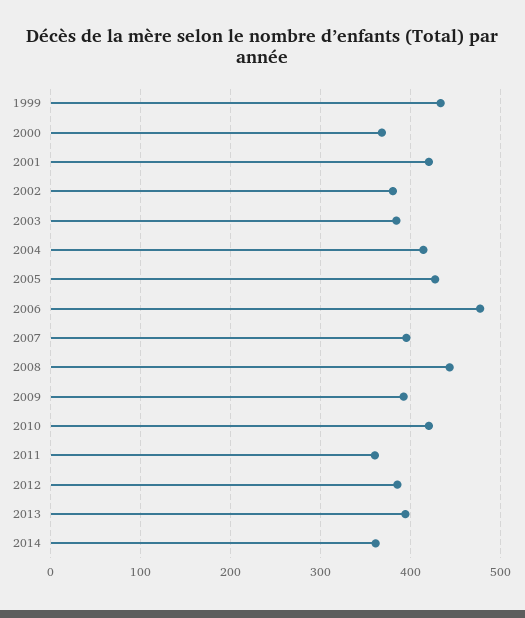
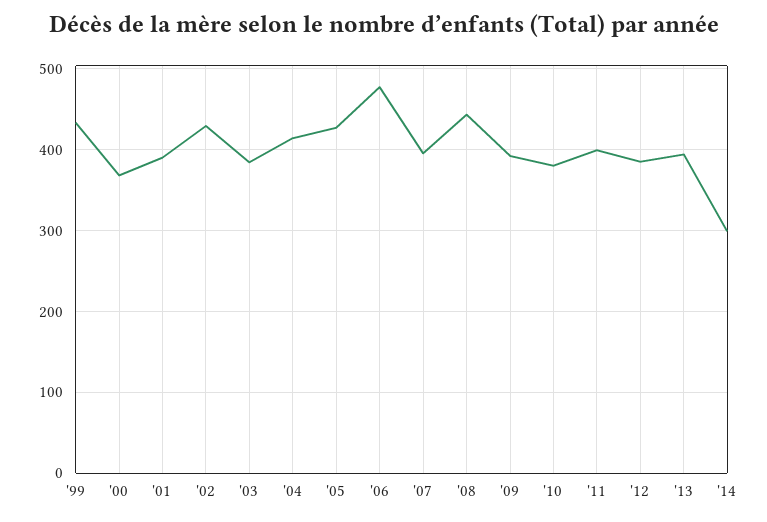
2001: 420 -> 390
2002: 380 -> 430
2010: 420 -> 380
2011: 360 -> 400
2014: 360 -> 300

